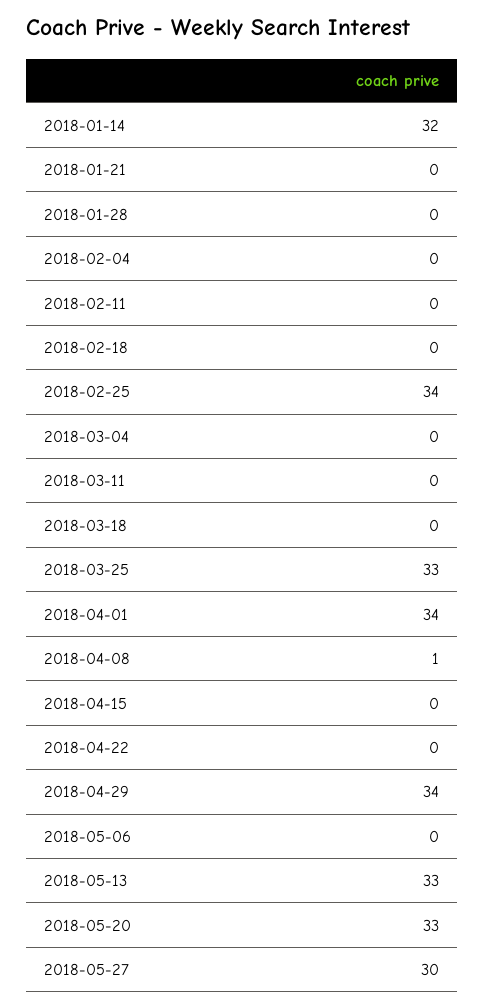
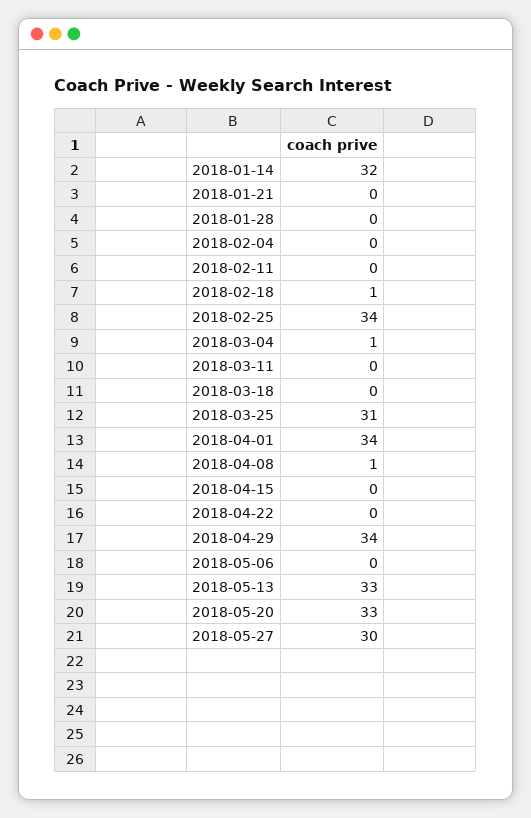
2018-02-18: 0 -> 1
2018-03-04: 0 -> 1
2018-03-25: 33 -> 31

